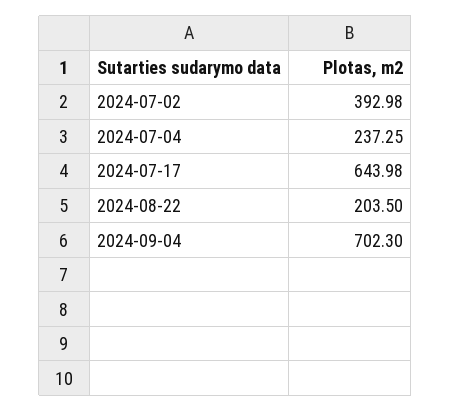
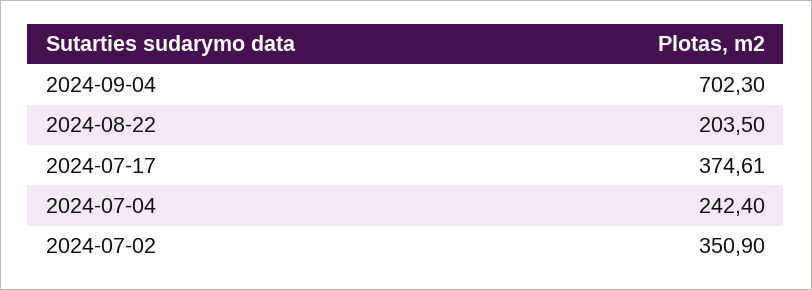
2024-07-02: 392.98 -> 350.9
2024-07-04: 237.25 -> 242.4
2024-07-17: 643.98 -> 374.61

